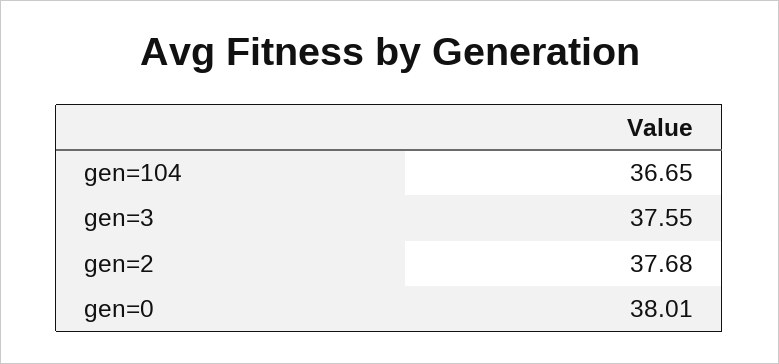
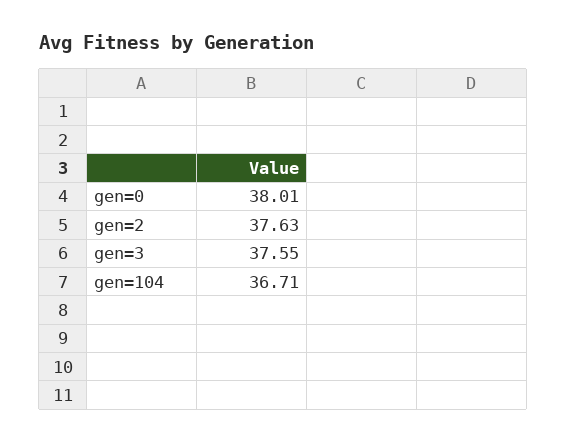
gen=104: 36.65 -> 36.71
gen=2: 37.68 -> 37.63

